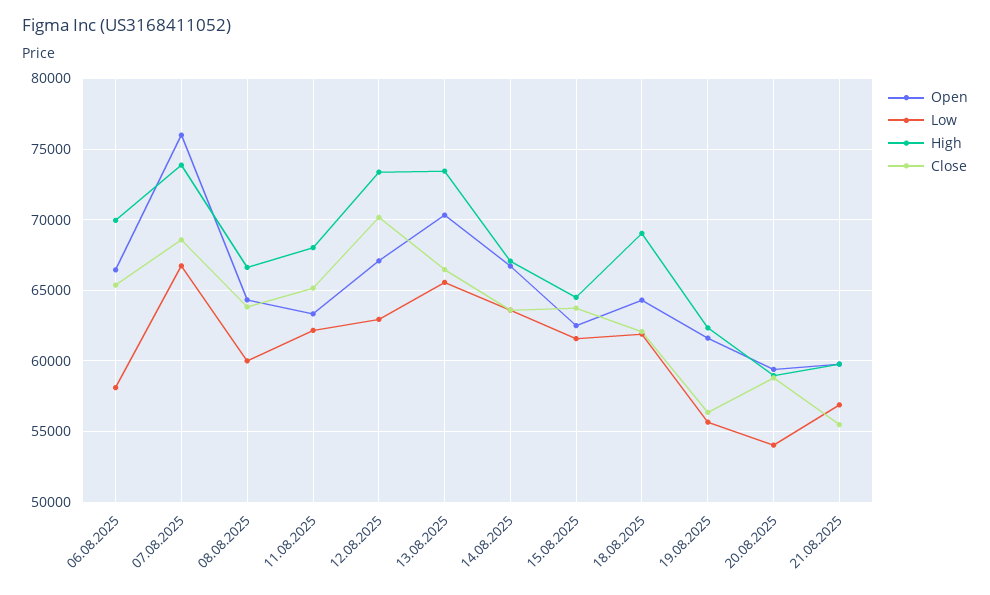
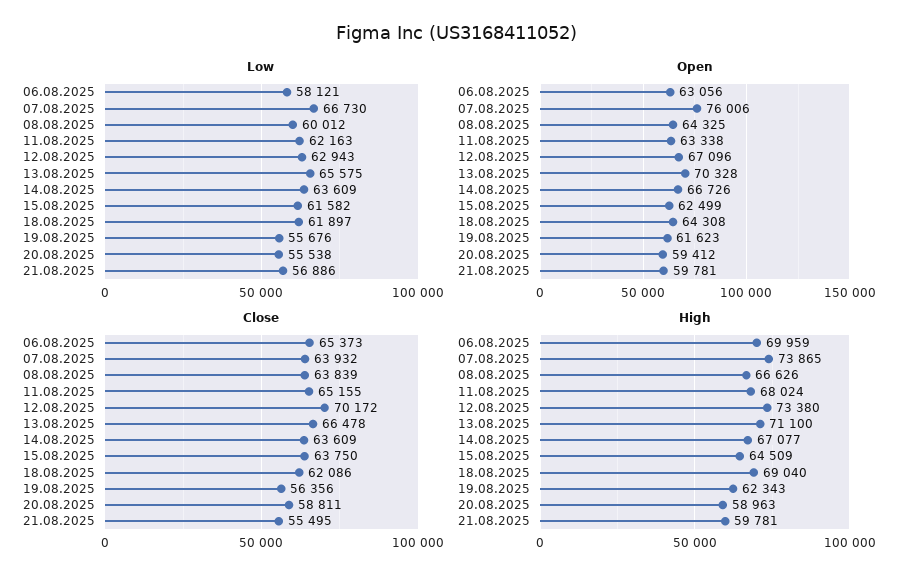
Open, 06.08.2025: 66500 -> 63056
Close, 07.08.2025: 68500 -> 63932
High, 13.08.2025: 73500 -> 71100
Low, 20.08.2025: 54000 -> 55538

